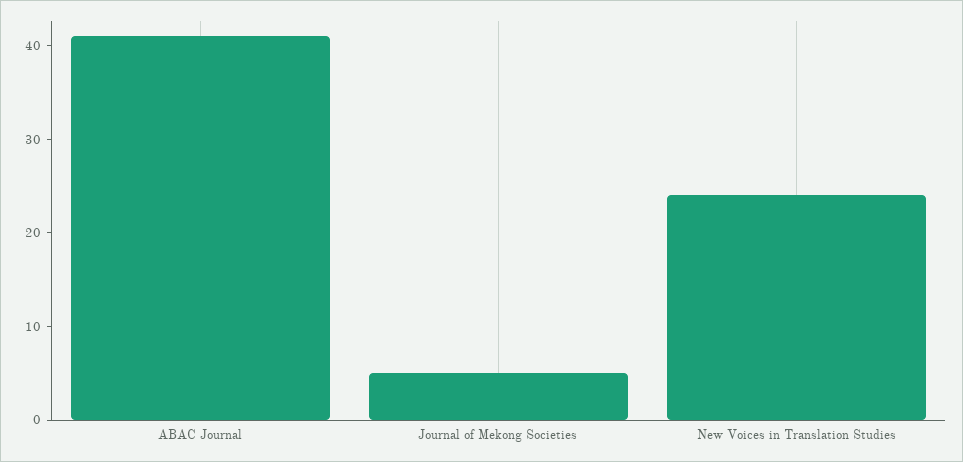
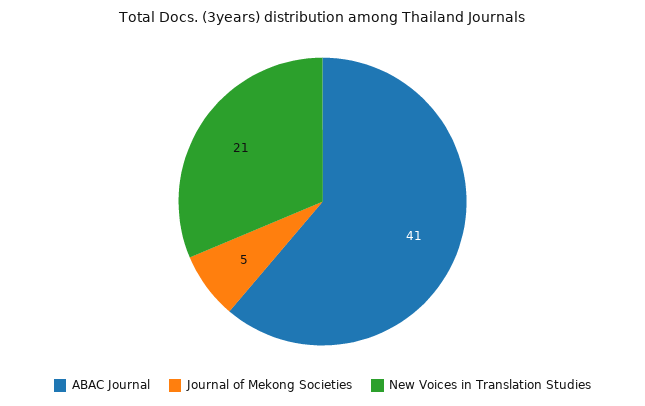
New Voices in Translation Studies: 24 -> 21

